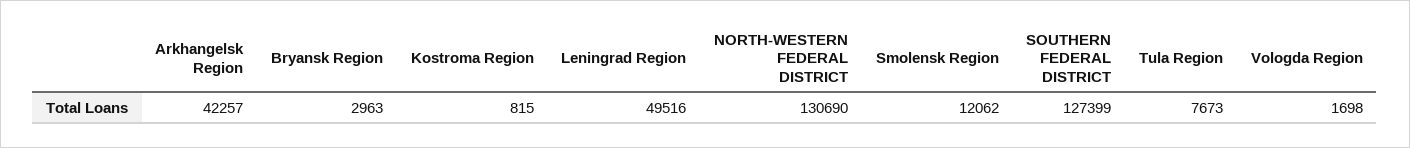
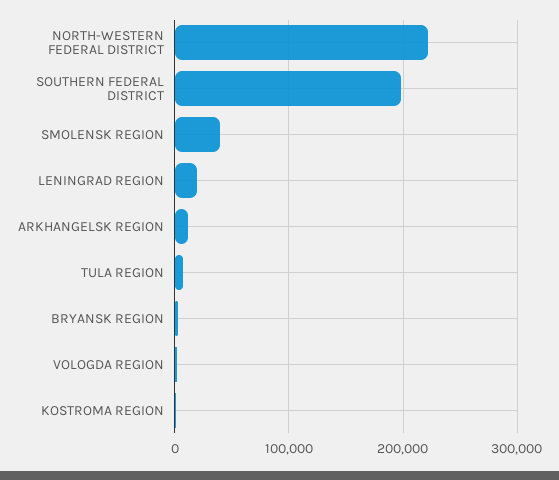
Arkhangelsk Region: 42257 -> 10000
Leningrad Region: 49516 -> 20000
NORTH-WESTERN FEDERAL DISTRICT: 130690 -> 220000
Smolensk Region: 12062 -> 40000
SOUTHERN FEDERAL DISTRICT: 127399 -> 200000

